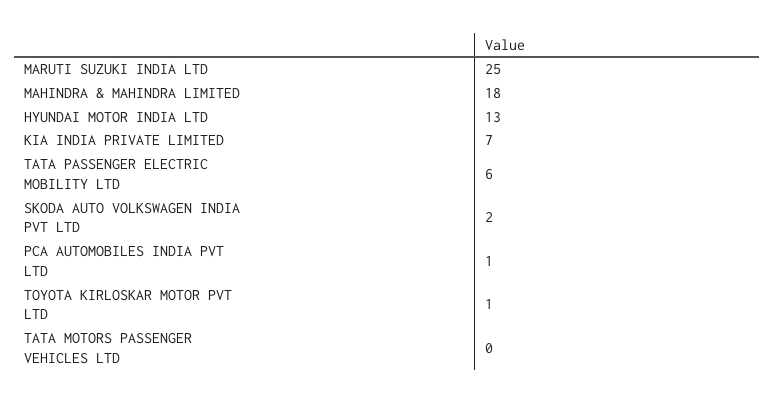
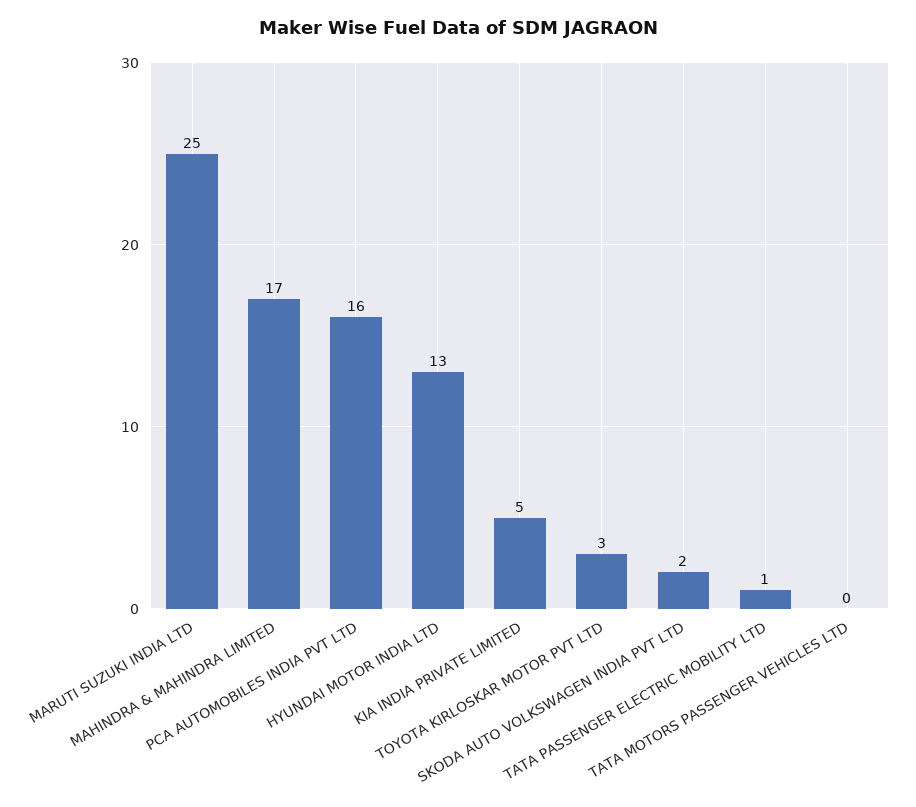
MAHINDRA & MAHINDRA LIMITED: 18 -> 17
KIA INDIA PRIVATE LIMITED: 7 -> 5
TATA PASSENGER ELECTRIC MOBILITY LTD: 6 -> 1
PCA AUTOMOBILES INDIA PVT LTD: 1 -> 16
TOYOTA KIRLOSKAR MOTOR PVT LTD: 1 -> 3

